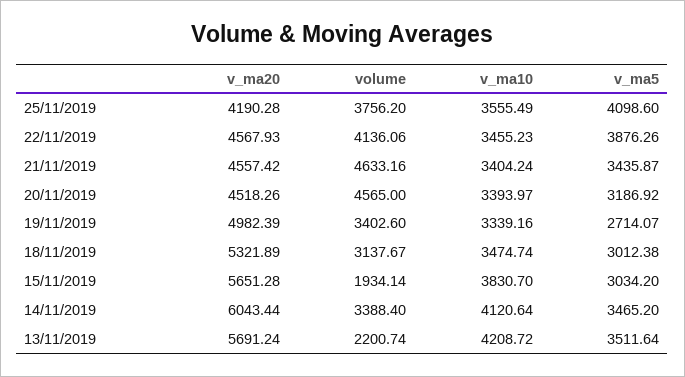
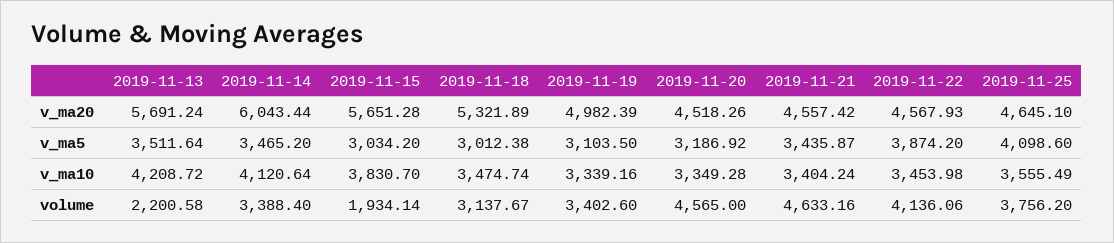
v_ma20, 25/11/2019: 4190.28 -> 4645.1
v_ma10, 22/11/2019: 3455.23 -> 3453.98
v_ma5, 22/11/2019: 3876.26 -> 3874.2
v_ma10, 20/11/2019: 3393.97 -> 3349.28
v_ma5, 19/11/2019: 2714.07 -> 3103.5
volume, 13/11/2019: 2200.74 -> 2200.58

